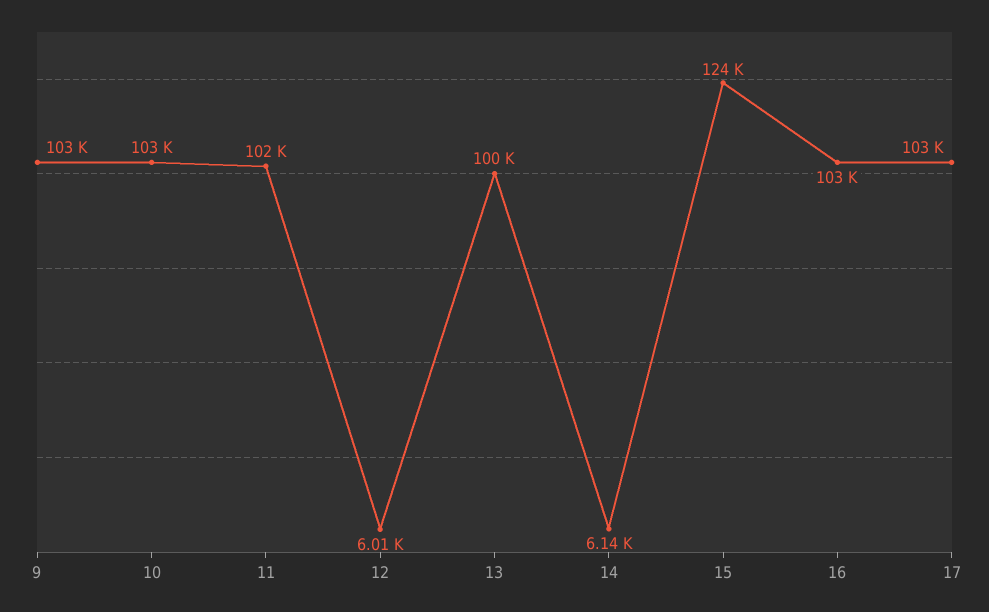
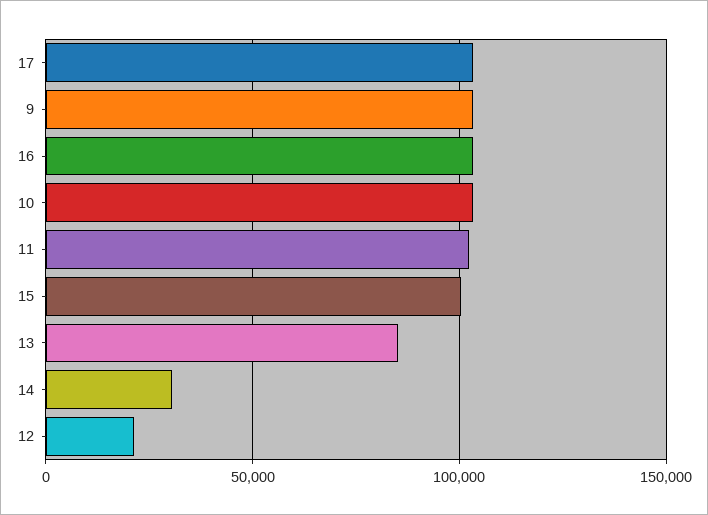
12: 6010 -> 20000
13: 100000 -> 85000
14: 6140 -> 30000
15: 124000 -> 100000

